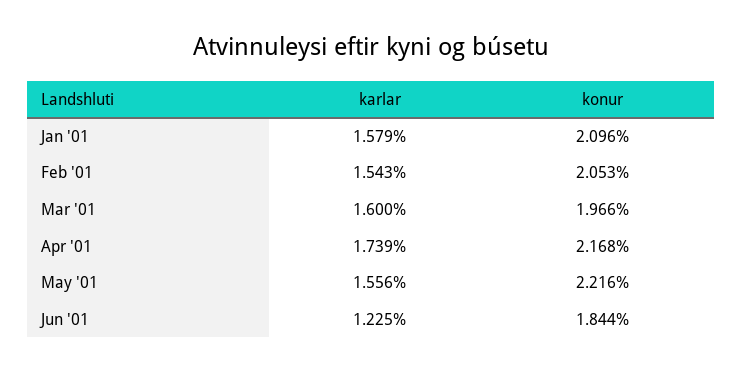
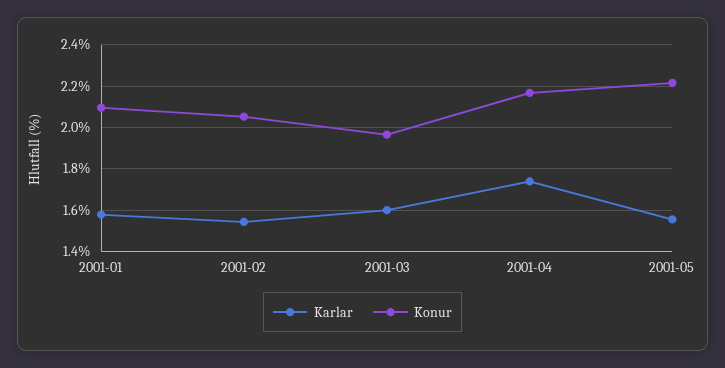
karlar, Jun '01: 1.225 -> none
konur, Jun '01: 1.844 -> none

